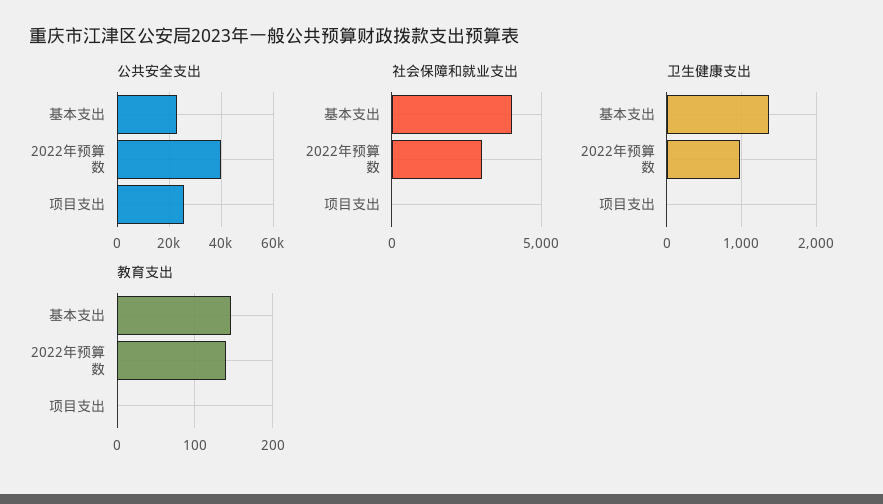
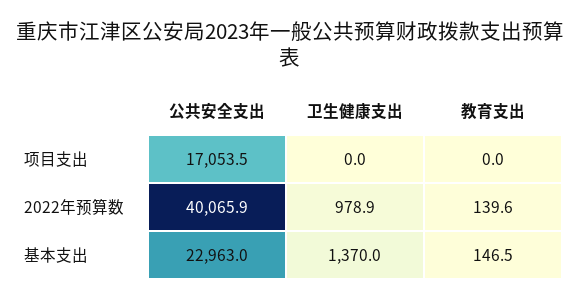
公共安全支出, 项目支出: 25000 -> 17053.5
社会保障和就业支出, 基本支出: 4000 -> none
社会保障和就业支出, 2022年预算数: 3000 -> none
社会保障和就业支出, 项目支出: 0 -> none

